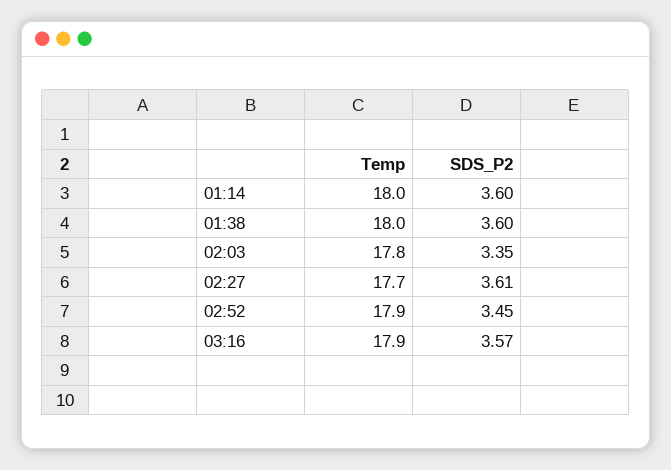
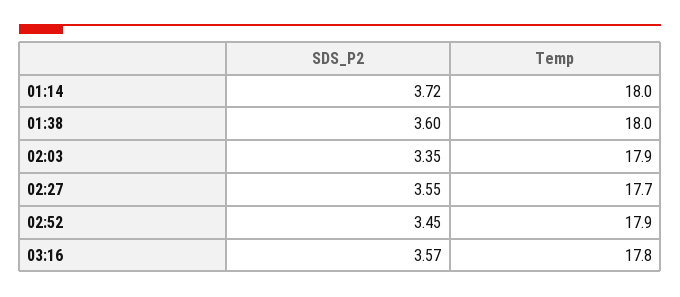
SDS_P2, 01:14: 3.6 -> 3.72
Temp, 02:03: 17.8 -> 17.9
SDS_P2, 02:27: 3.61 -> 3.55
Temp, 03:16: 17.9 -> 17.8

